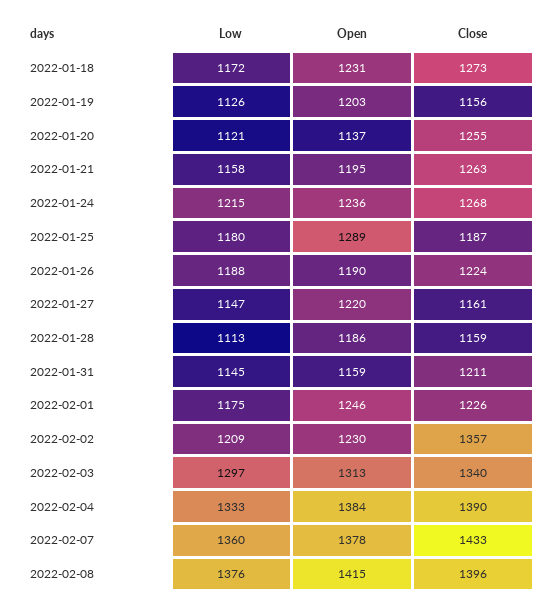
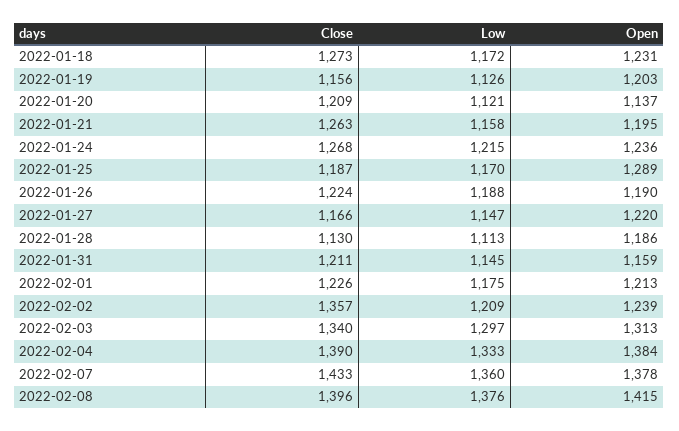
Close, 2022-01-20: 1255 -> 1209
Low, 2022-01-25: 1180 -> 1170
Close, 2022-01-27: 1161 -> 1166
Close, 2022-01-28: 1159 -> 1130
Open, 2022-02-01: 1246 -> 1213
Open, 2022-02-02: 1230 -> 1239

